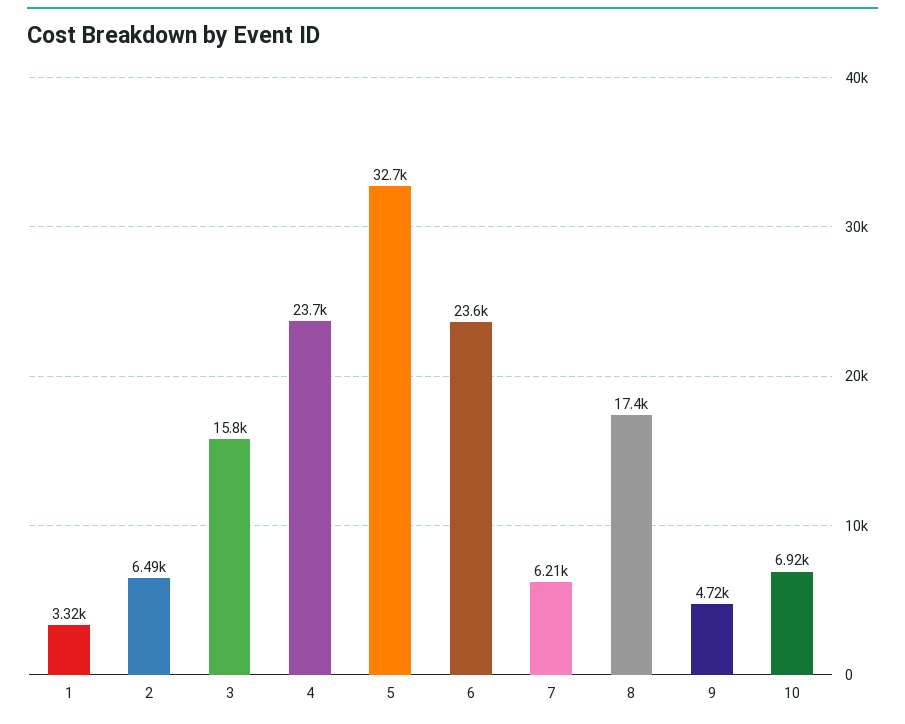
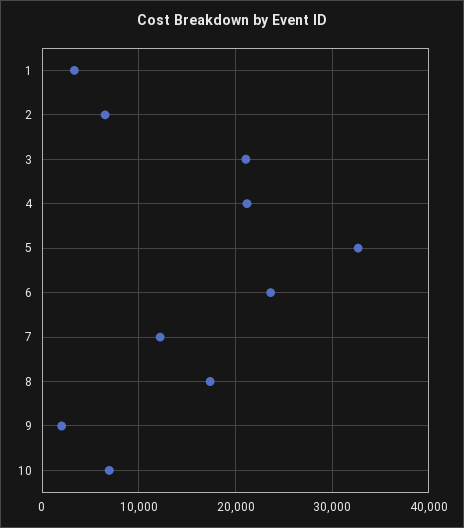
3: 15800 -> 21000
4: 23700 -> 21000
7: 6210 -> 12000
9: 4720 -> 2000

